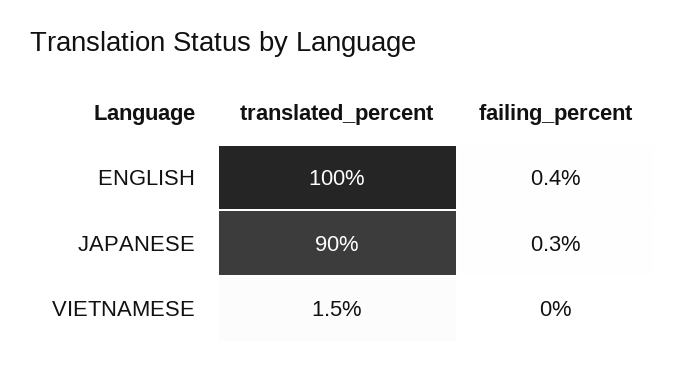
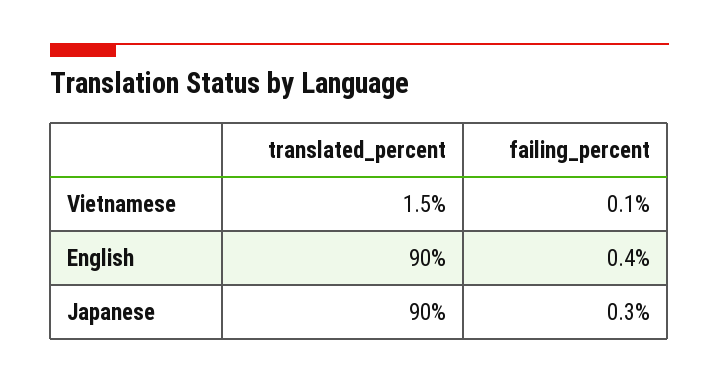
translated_percent, ENGLISH: 100 -> 90
failing_percent, VIETNAMESE: 0 -> 0.1

